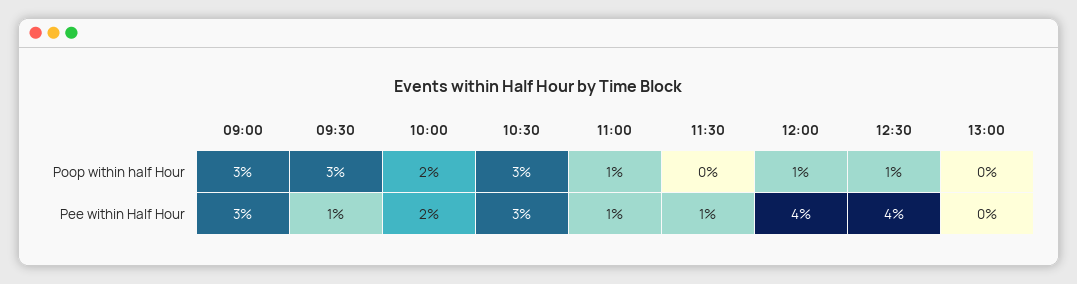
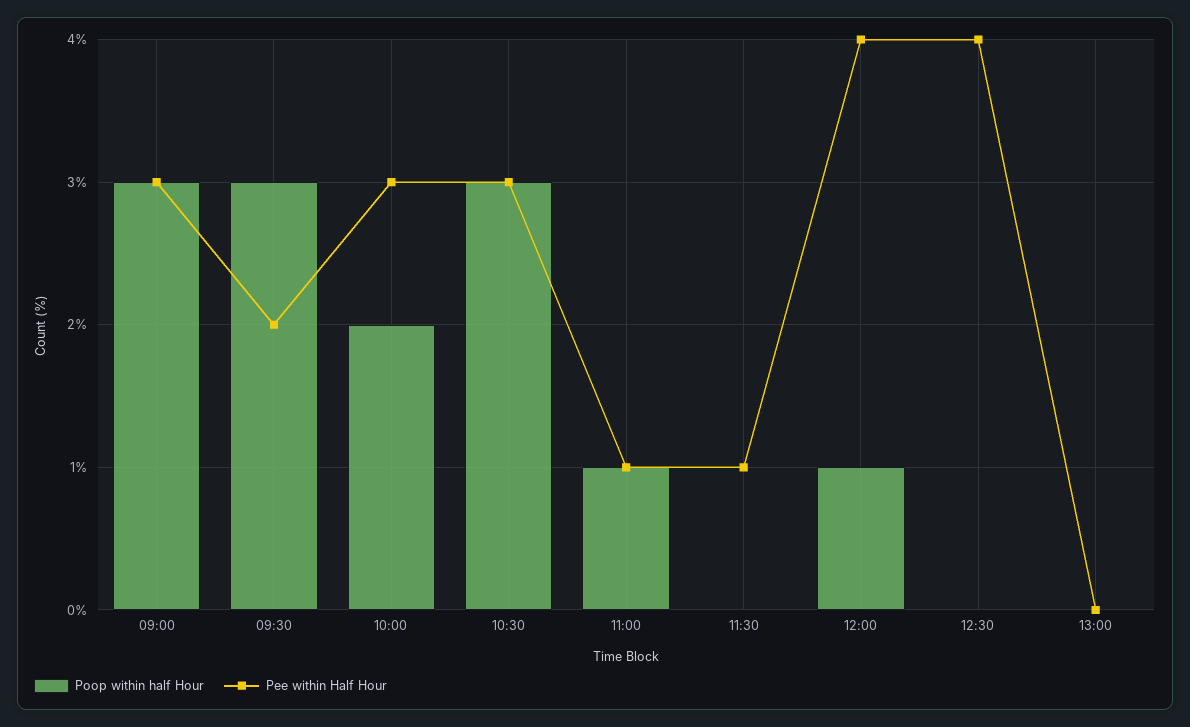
Poop within half Hour, 12:30: 1 -> 0
Pee within Half Hour, 09:30: 1 -> 2
Pee within Half Hour, 10:00: 2 -> 3

